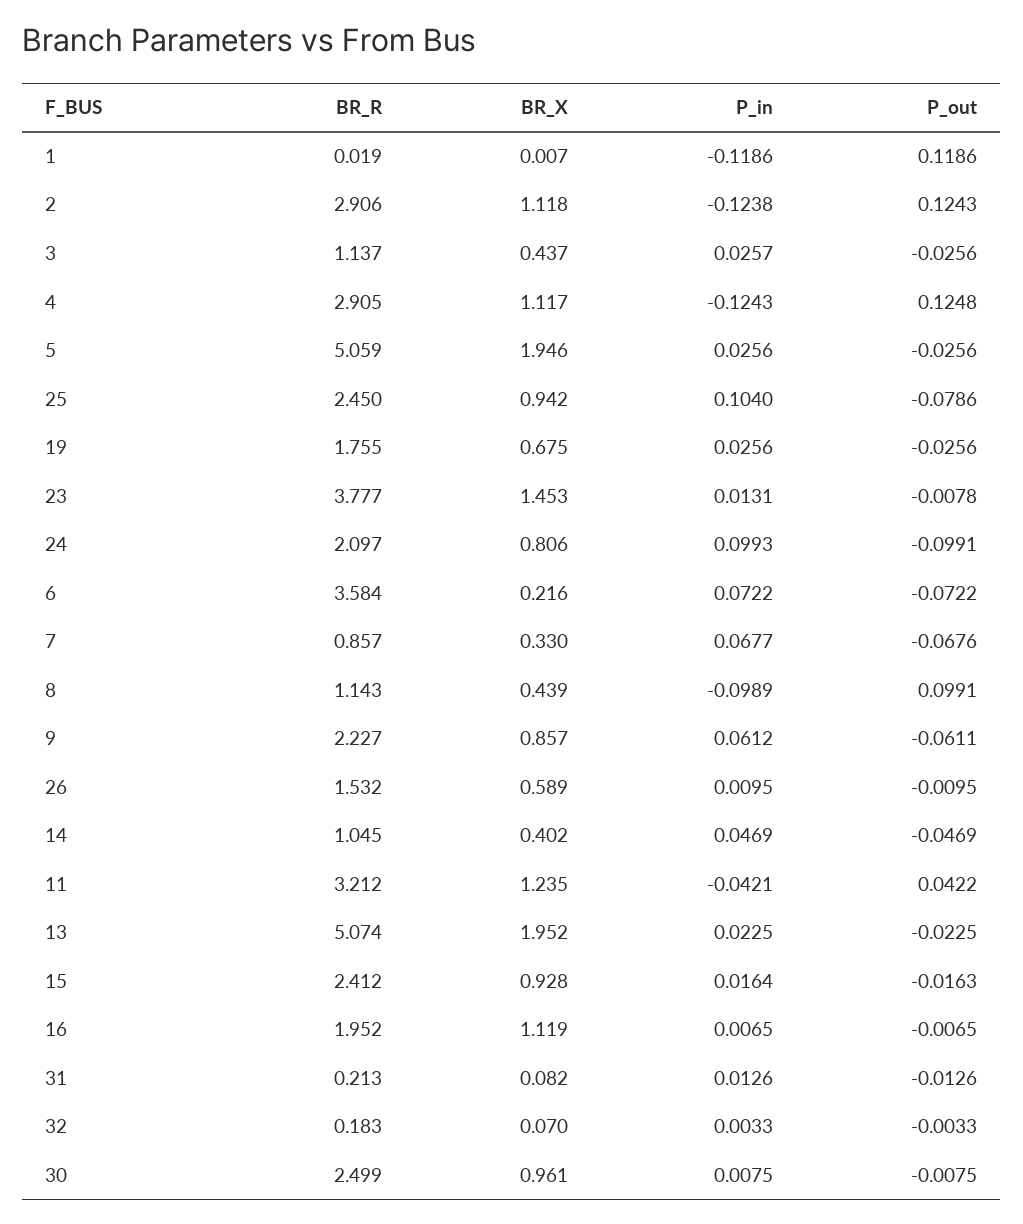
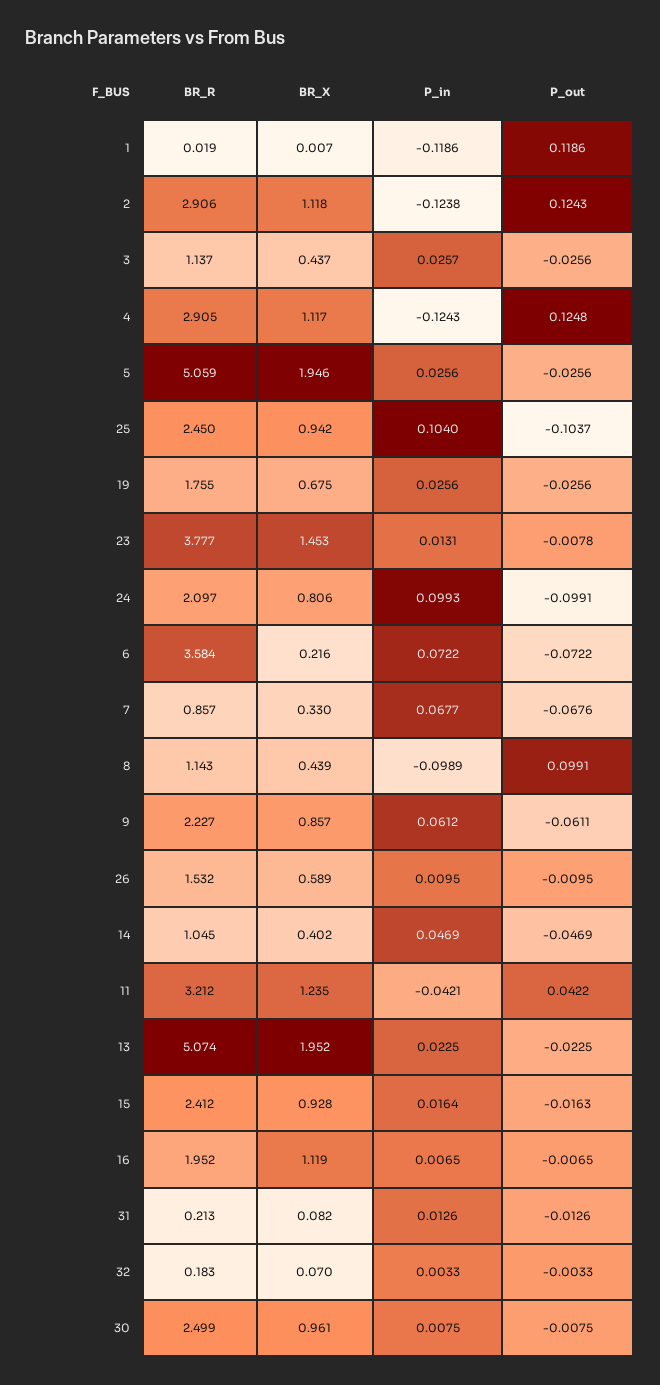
P_out, 25: -0.0786 -> -0.1037

